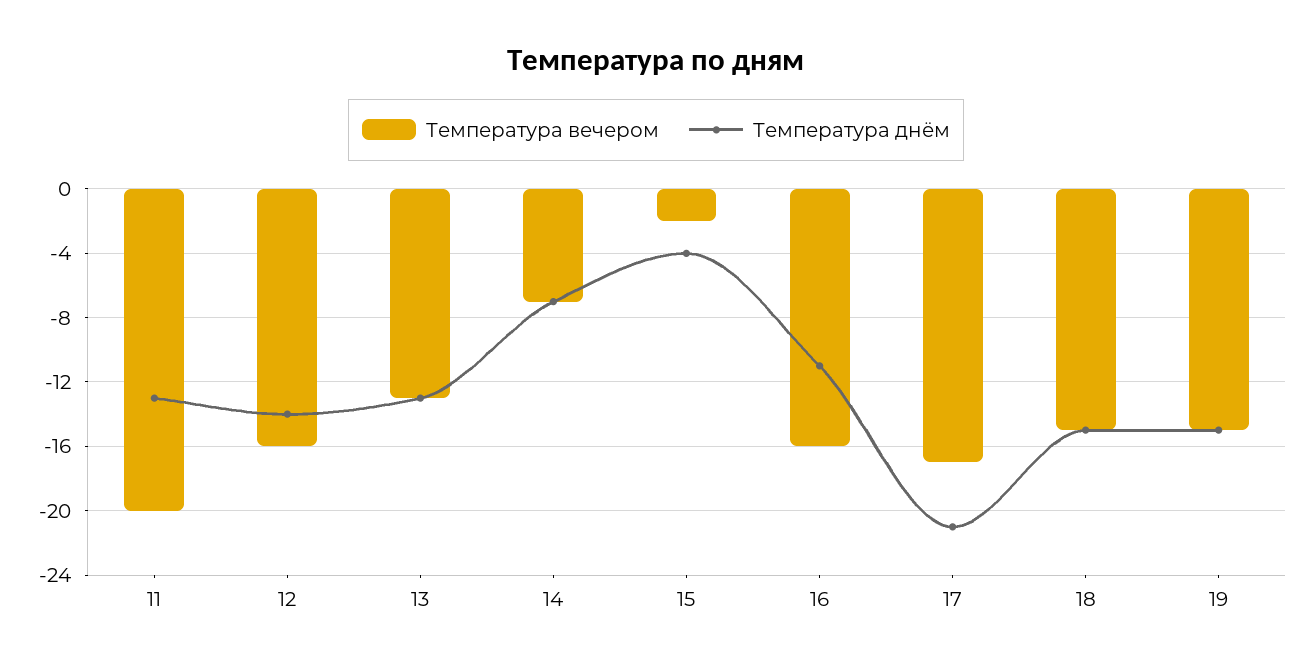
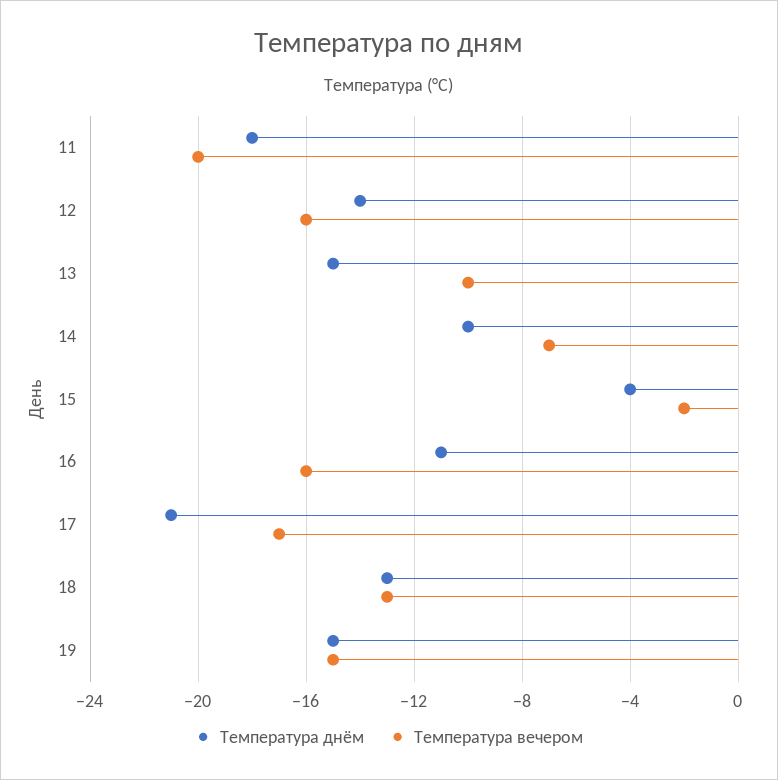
Температура днём, 11: -13 -> -18
Температура вечером, 13: -13 -> -10
Температура днём, 13: -13 -> -15
Температура днём, 14: -7 -> -10
Температура вечером, 18: -15 -> -13
Температура днём, 18: -15 -> -13

